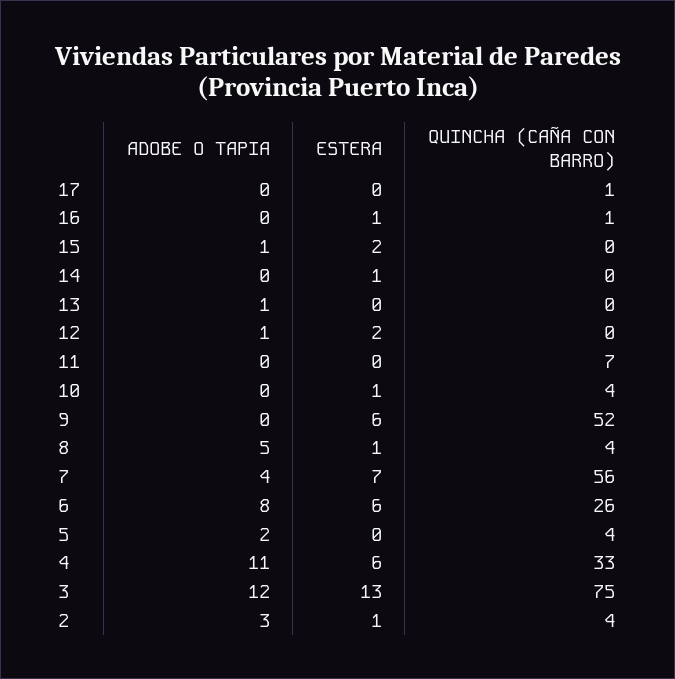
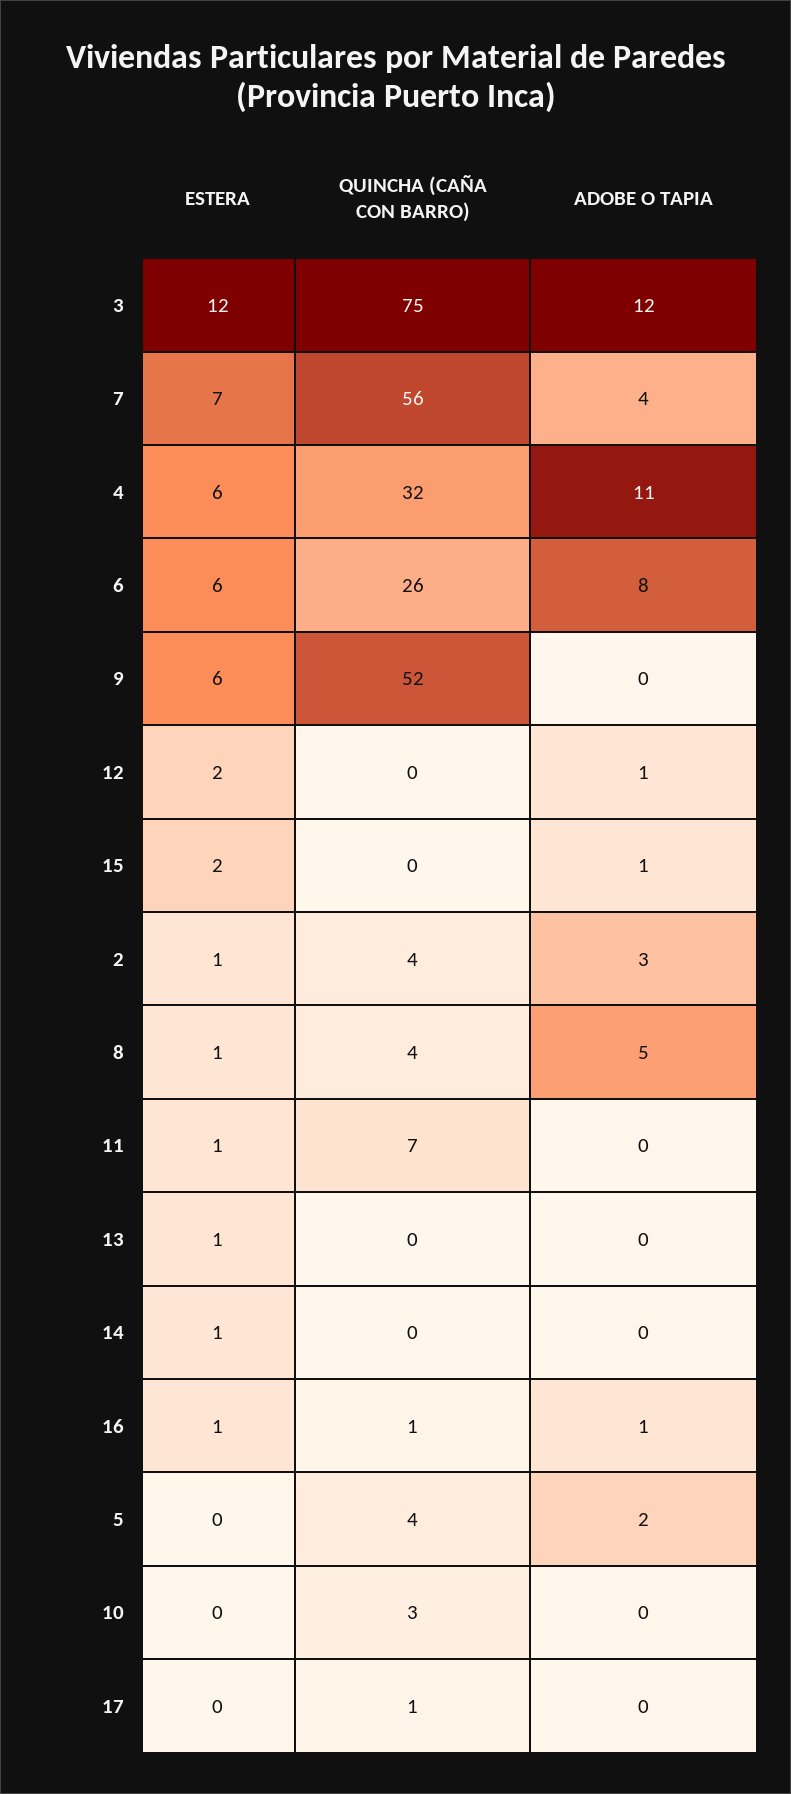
ADOBE O TAPIA, 16: 0 -> 1
ADOBE O TAPIA, 13: 1 -> 0
ESTERA, 13: 0 -> 1
ESTERA, 11: 0 -> 1
ESTERA, 10: 1 -> 0
QUINCHA (CAÑA CON BARRO), 10: 4 -> 3
QUINCHA (CAÑA CON BARRO), 4: 33 -> 32
ESTERA, 3: 13 -> 12

